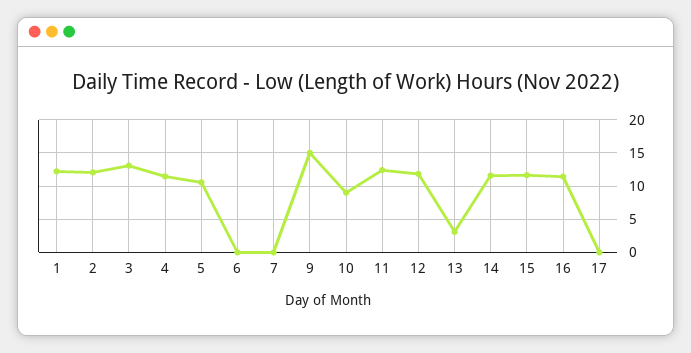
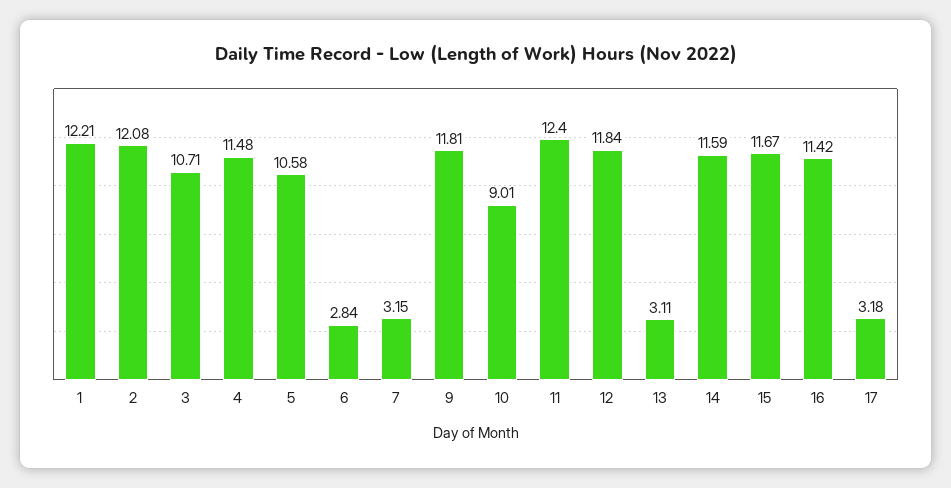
3: 13 -> 10.71
6: 0 -> 2.84
7: 0 -> 3.15
9: 15 -> 11.81
17: 0 -> 3.18

